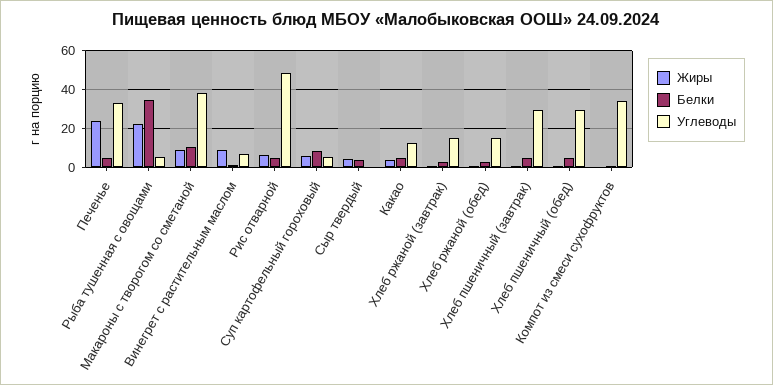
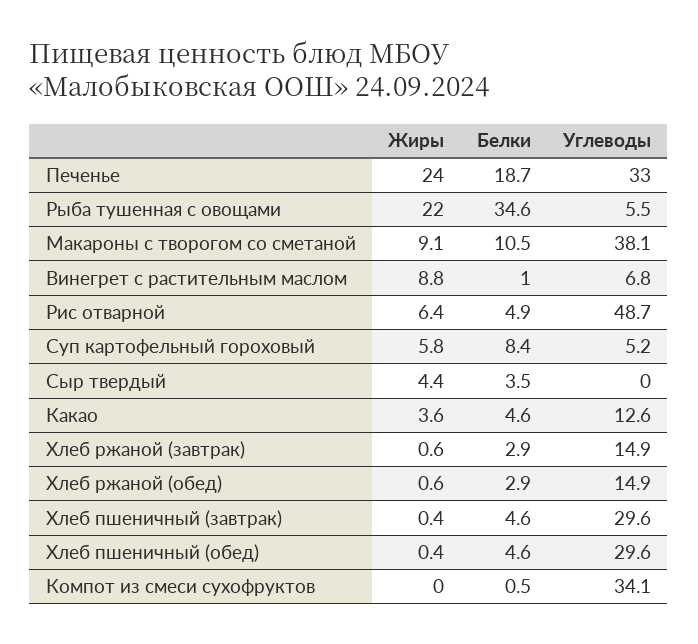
Белки, Печенье: 5 -> 18.7

